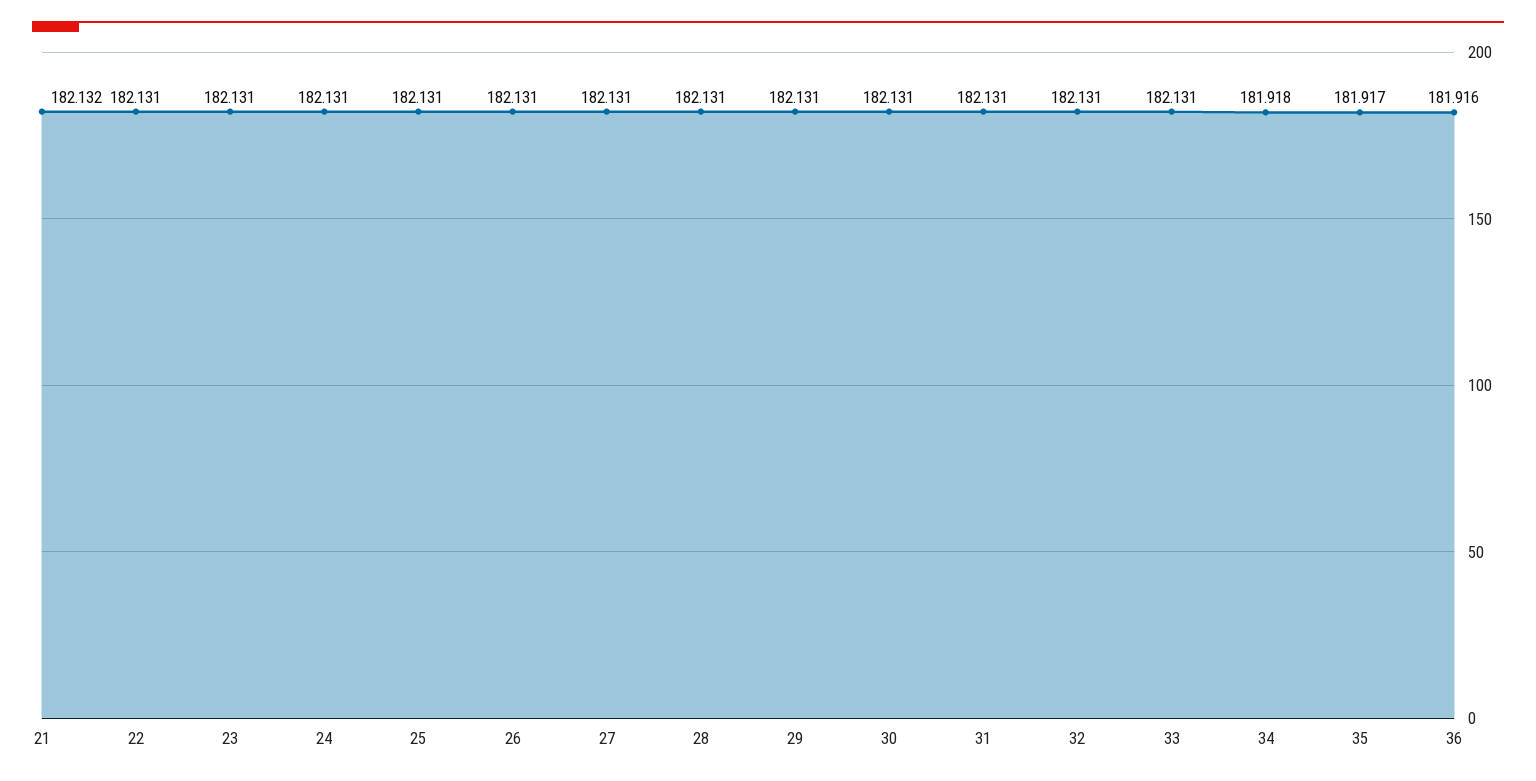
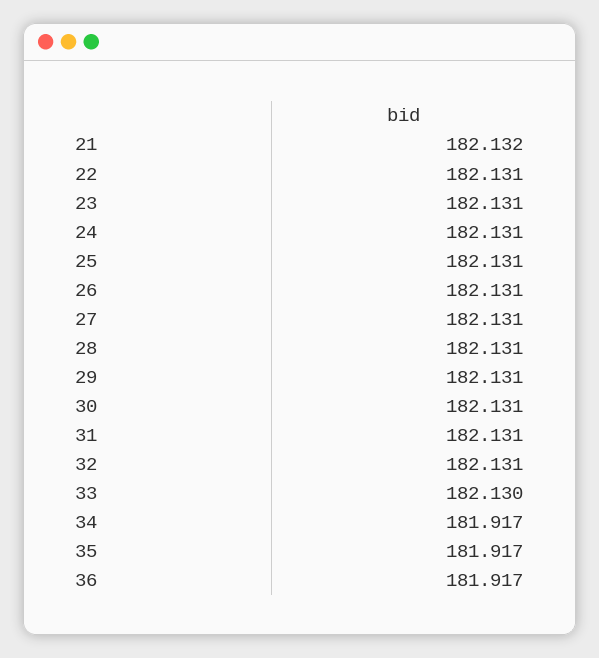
33: 182.131 -> 182.13
34: 181.918 -> 181.917
36: 181.916 -> 181.917

